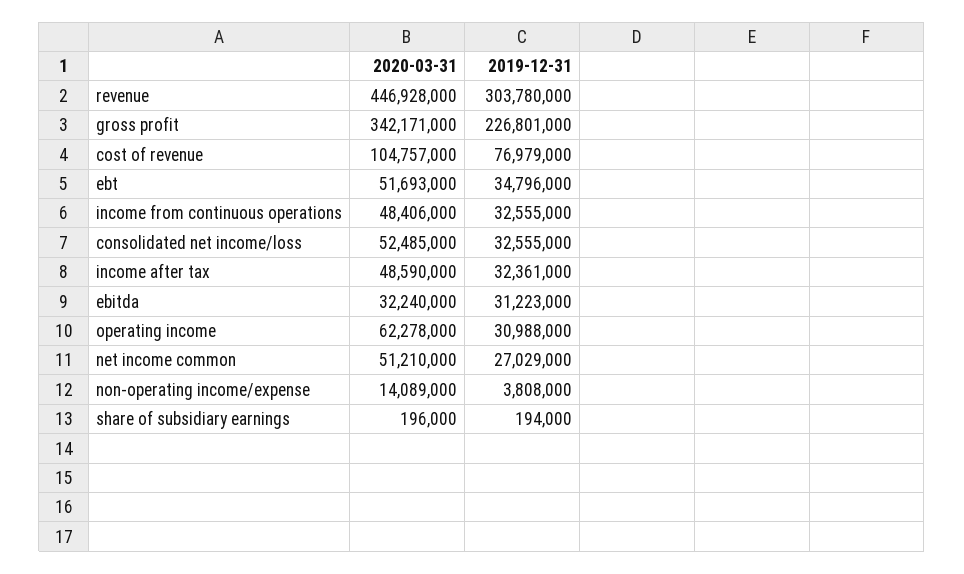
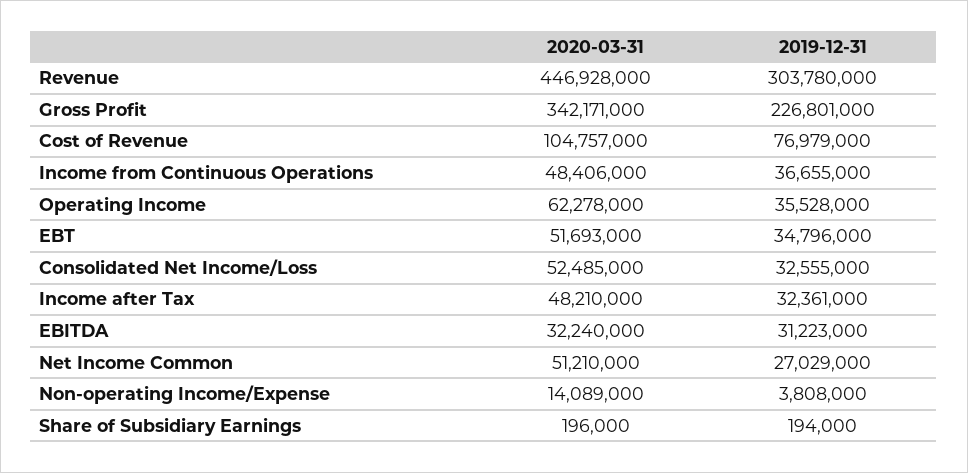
2019-12-31, income from continuous operations: 32555000 -> 36655000
2020-03-31, income after tax: 48590000 -> 48210000
2019-12-31, operating income: 30988000 -> 35528000

